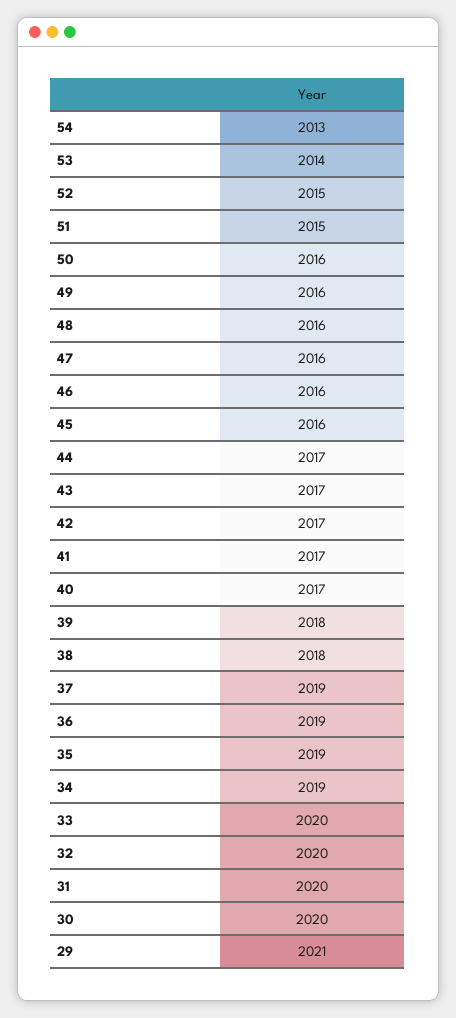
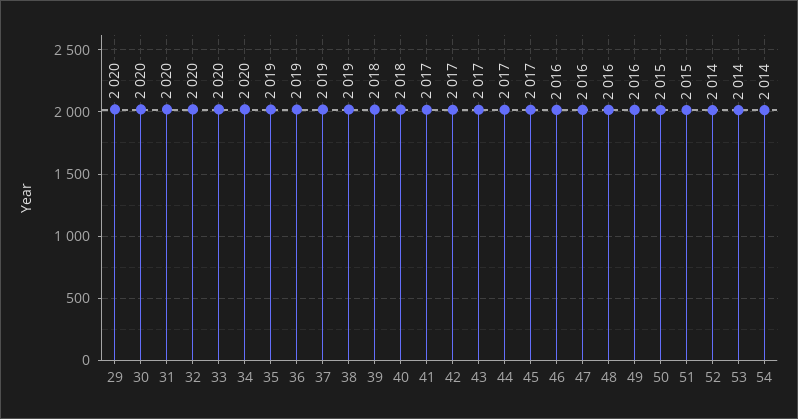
54: 2013 -> 2014
52: 2015 -> 2014
50: 2016 -> 2015
45: 2016 -> 2017
40: 2017 -> 2018
38: 2018 -> 2019
34: 2019 -> 2020
29: 2021 -> 2020

